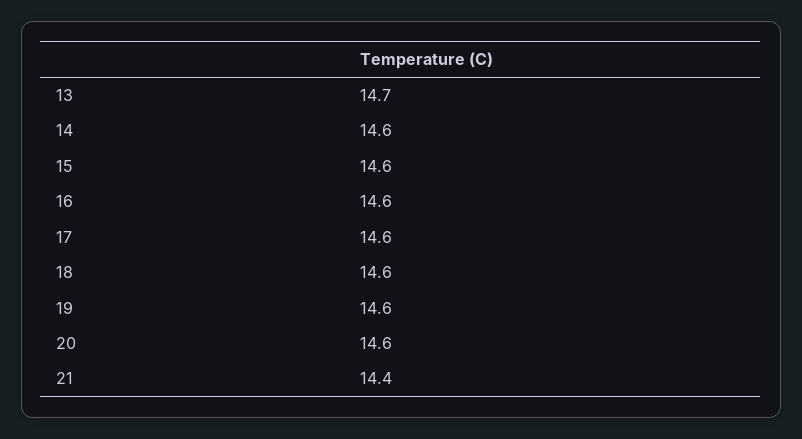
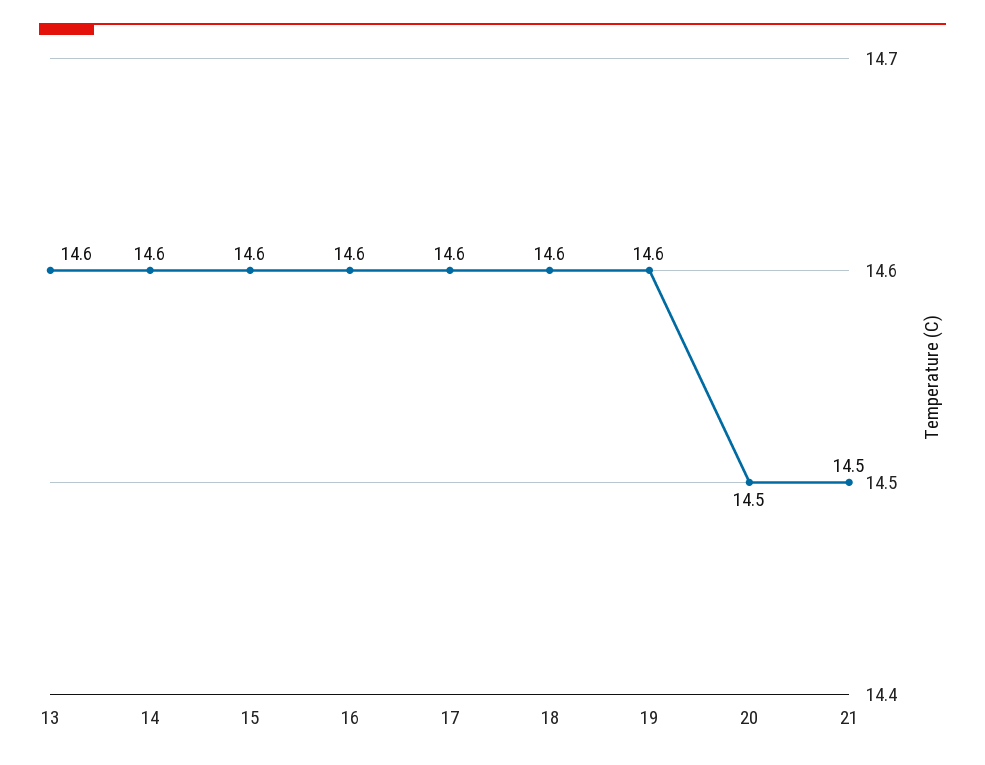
13: 14.7 -> 14.6
20: 14.6 -> 14.5
21: 14.4 -> 14.5

